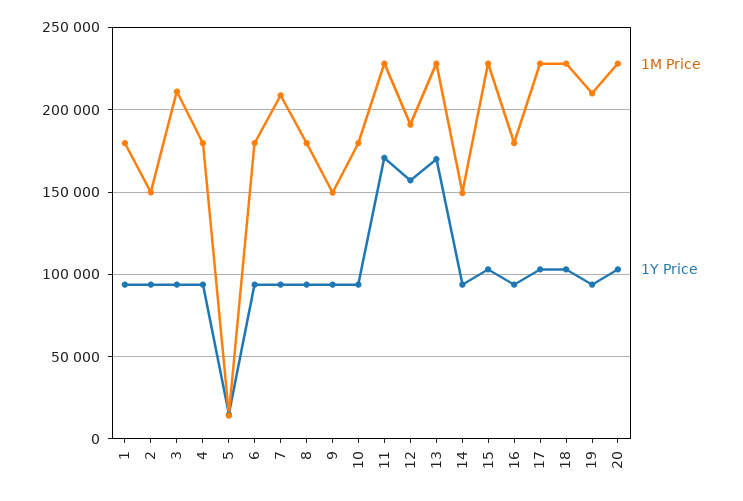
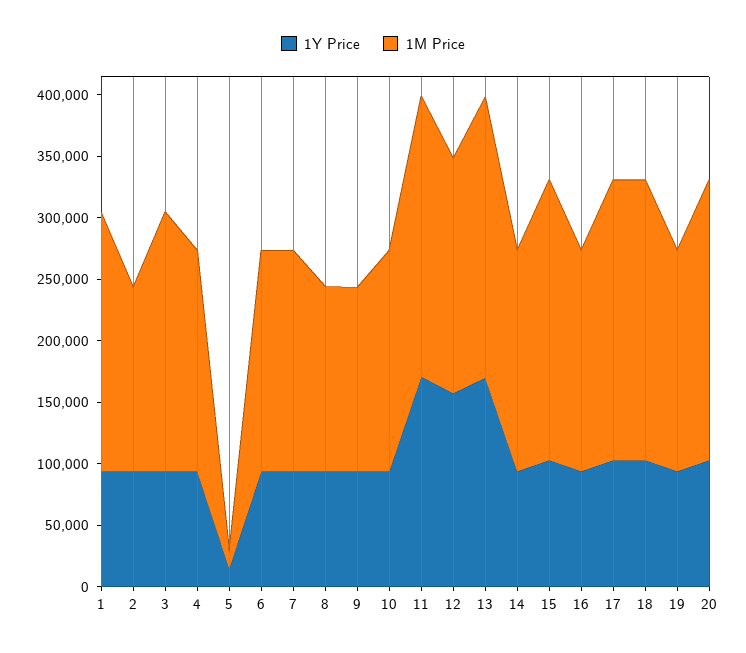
1M Price, 1: 180000 -> 210000
1M Price, 7: 210000 -> 180000
1M Price, 8: 180000 -> 150000
1M Price, 14: 150000 -> 180000
1M Price, 19: 210000 -> 180000

